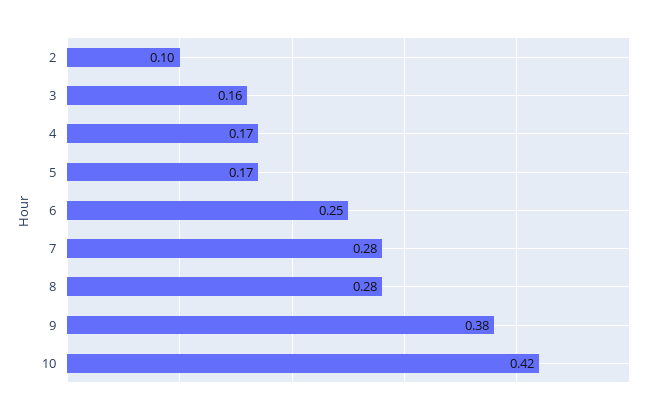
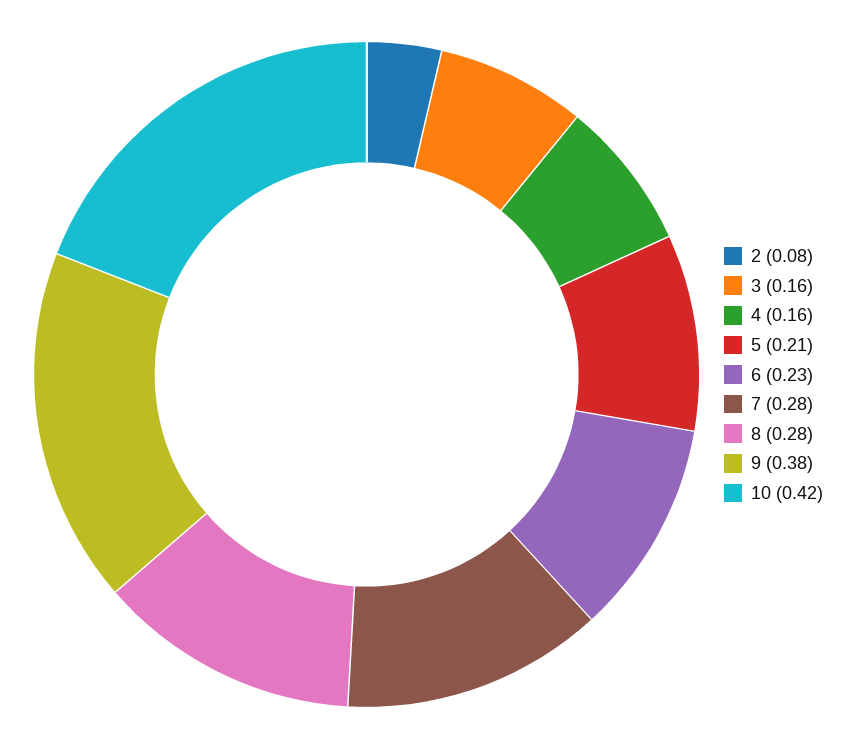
2: 0.1 -> 0.08
4: 0.17 -> 0.16
5: 0.17 -> 0.21
6: 0.25 -> 0.23

